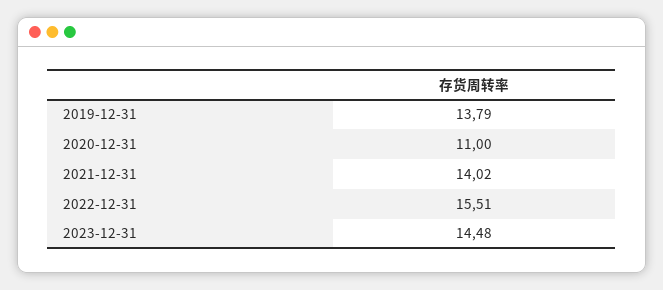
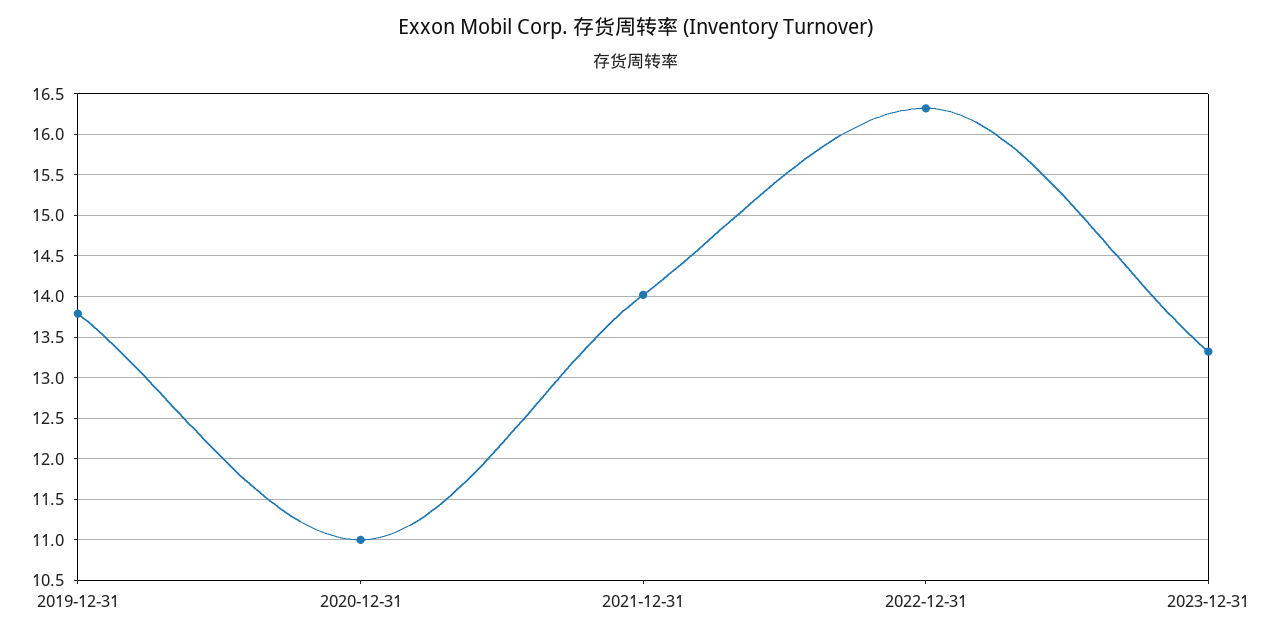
2022-12-31: 15.51 -> 16.3
2023-12-31: 14.48 -> 13.3

